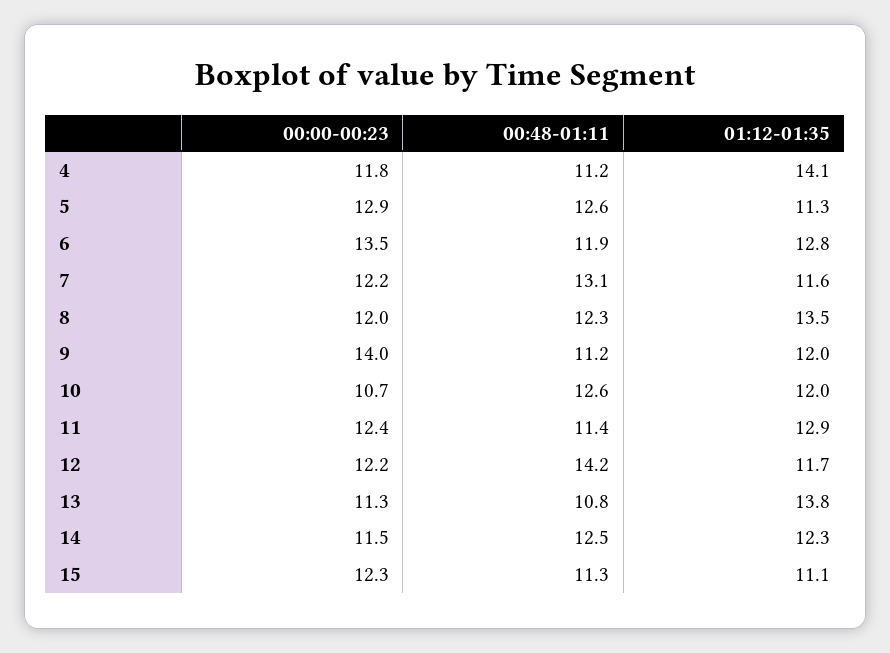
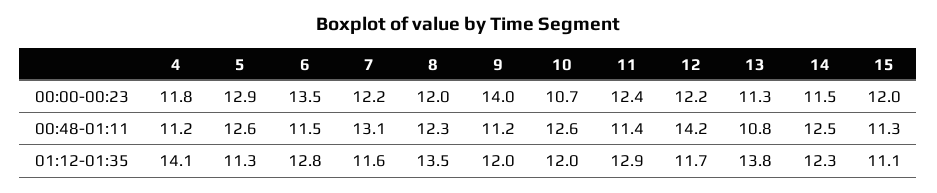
00:48-01:11, 6: 11.9 -> 11.5
00:00-00:23, 15: 12.3 -> 12

